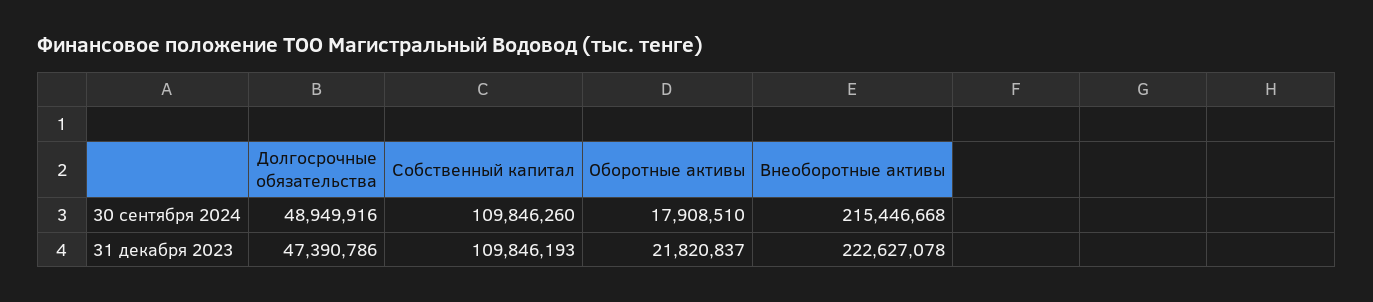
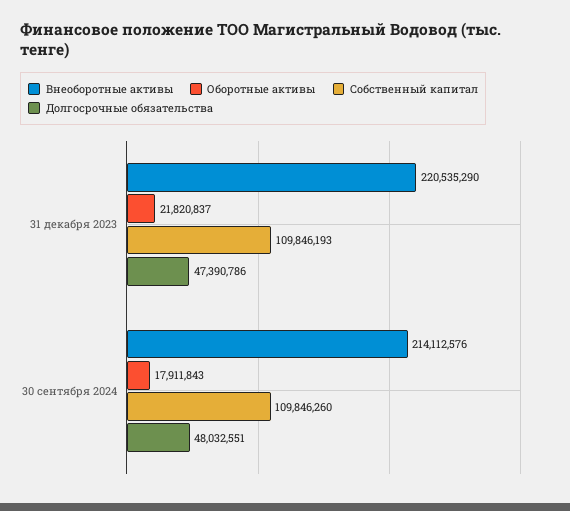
Долгосрочные обязательства, 30 сентября 2024: 48949916 -> 48032551
Оборотные активы, 30 сентября 2024: 17908510 -> 17911843
Внеоборотные активы, 30 сентября 2024: 215446668 -> 214112576
Внеоборотные активы, 31 декабря 2023: 222627078 -> 220535290

